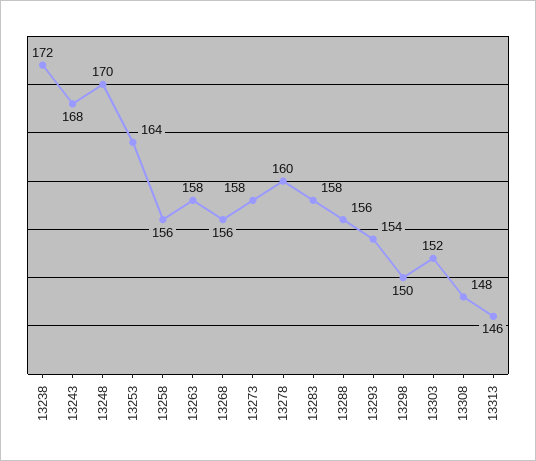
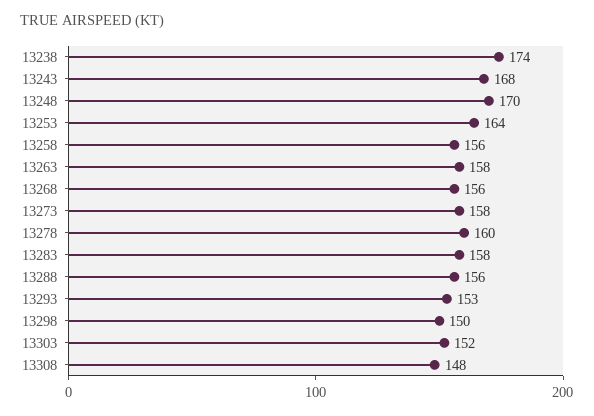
13238: 172 -> 174
13293: 154 -> 153
13313: 146 -> none

